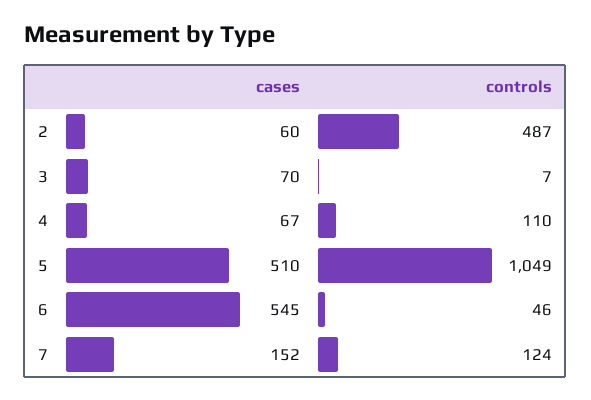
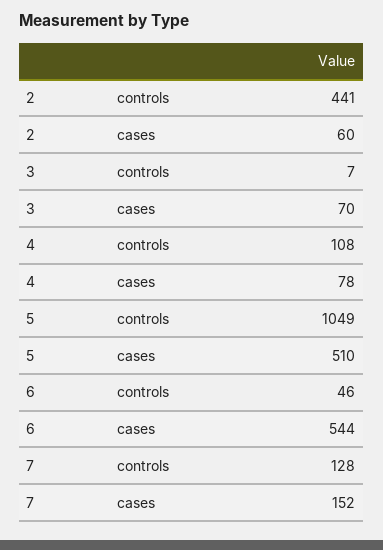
controls, 2: 487 -> 441
cases, 4: 67 -> 78
controls, 4: 110 -> 108
cases, 6: 545 -> 544
controls, 7: 124 -> 128

